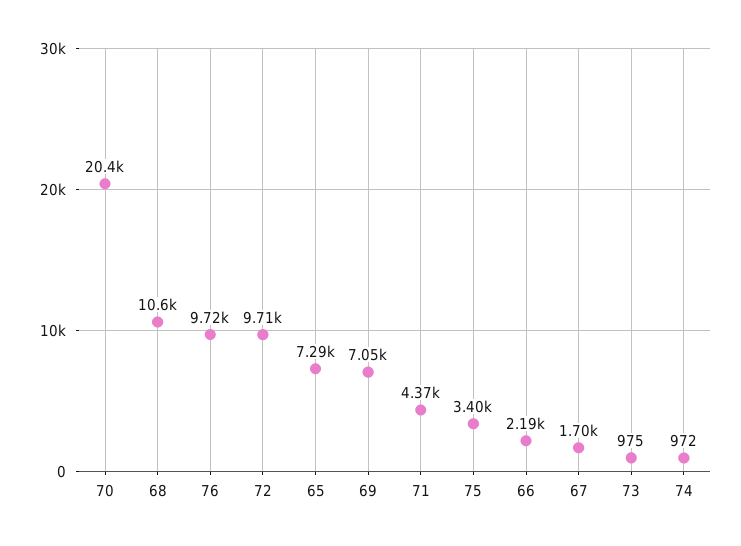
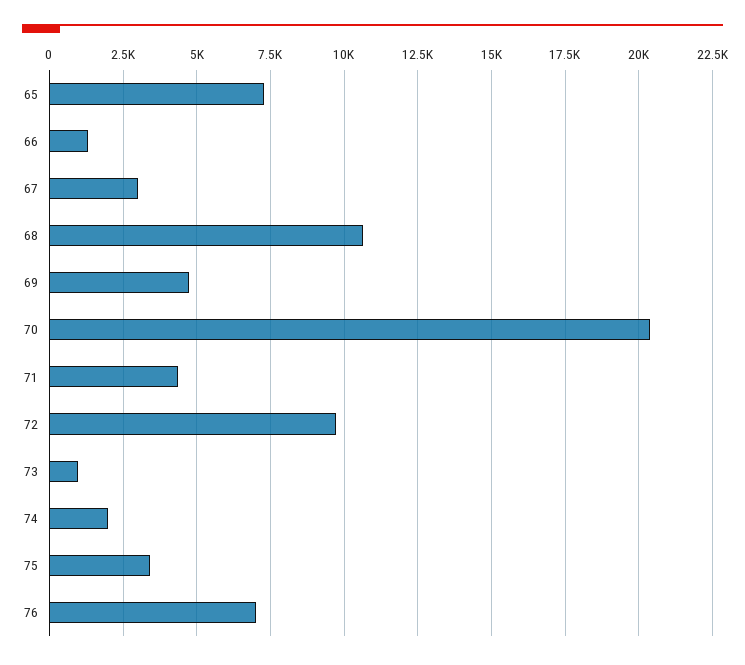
76: 9720 -> 7000
69: 7050 -> 4750
66: 2190 -> 1250
67: 1700 -> 3000
74: 972 -> 2000

